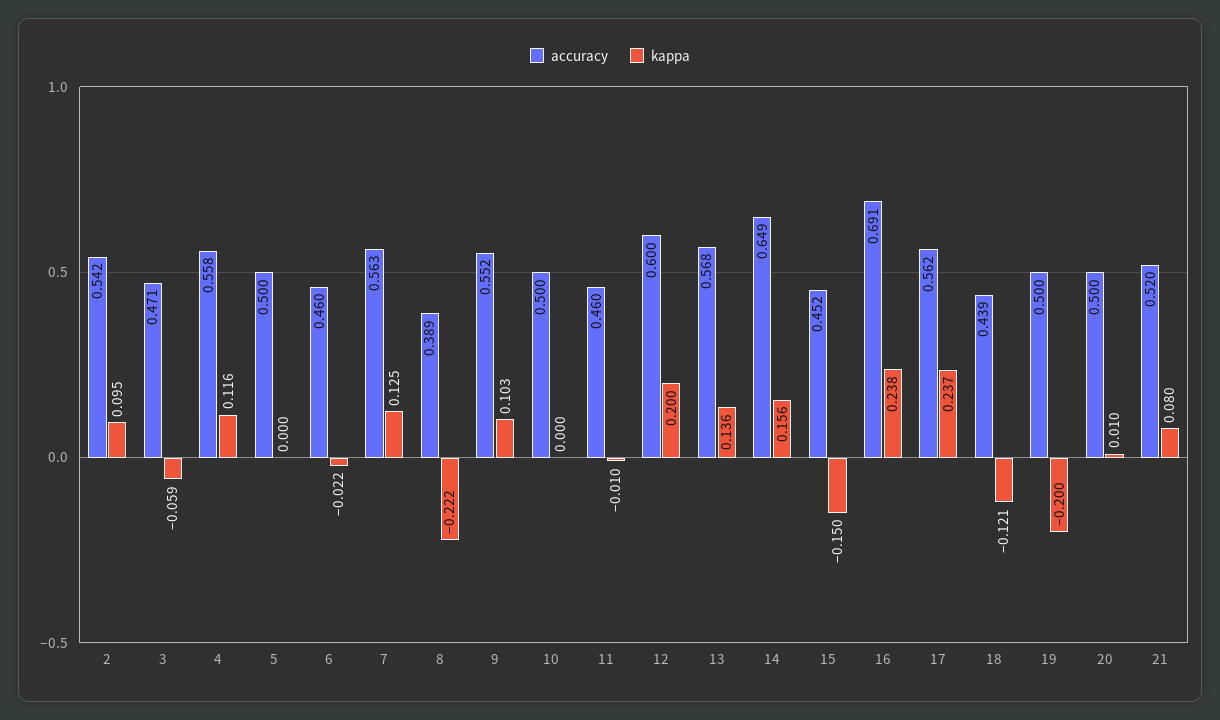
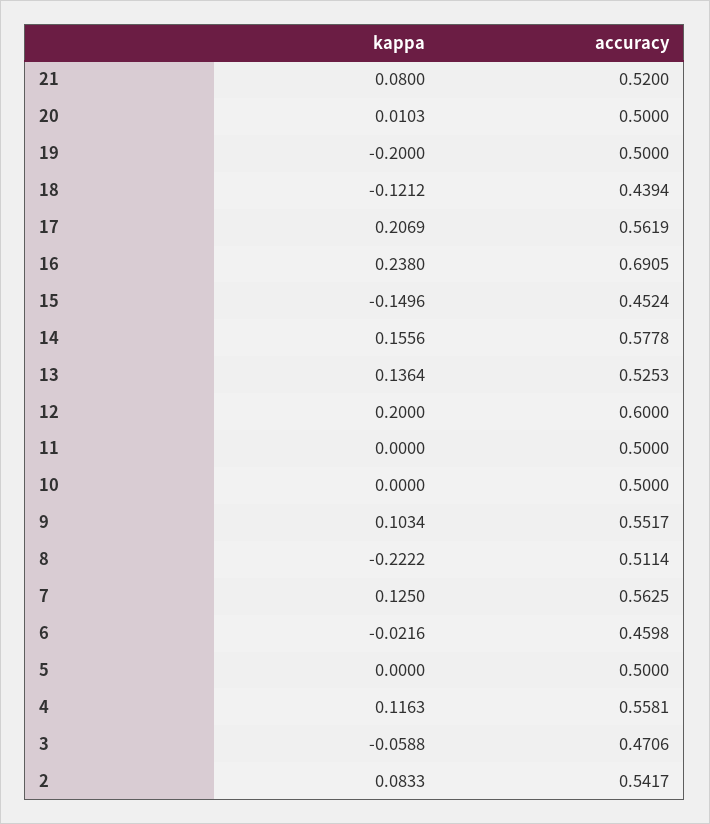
kappa, 2: 0.095 -> 0.0833
accuracy, 8: 0.389 -> 0.5114
accuracy, 11: 0.46 -> 0.5
kappa, 11: -0.01 -> 0
accuracy, 13: 0.568 -> 0.5253
accuracy, 14: 0.649 -> 0.5778
kappa, 17: 0.237 -> 0.2069

